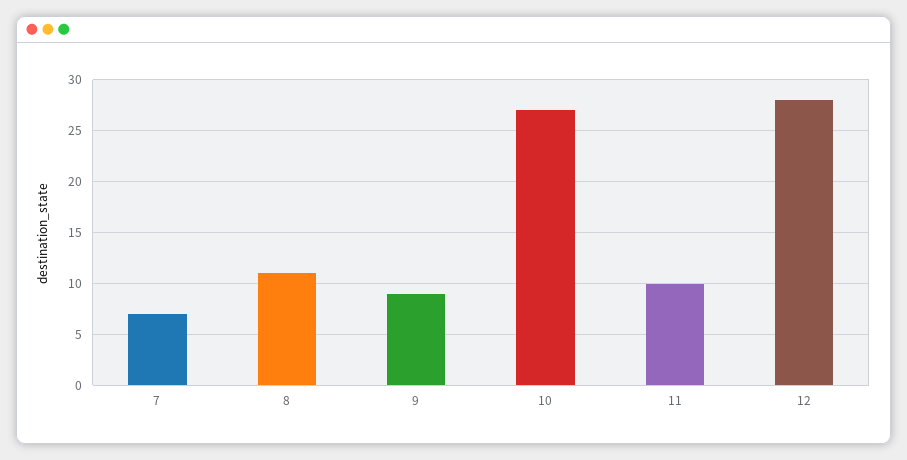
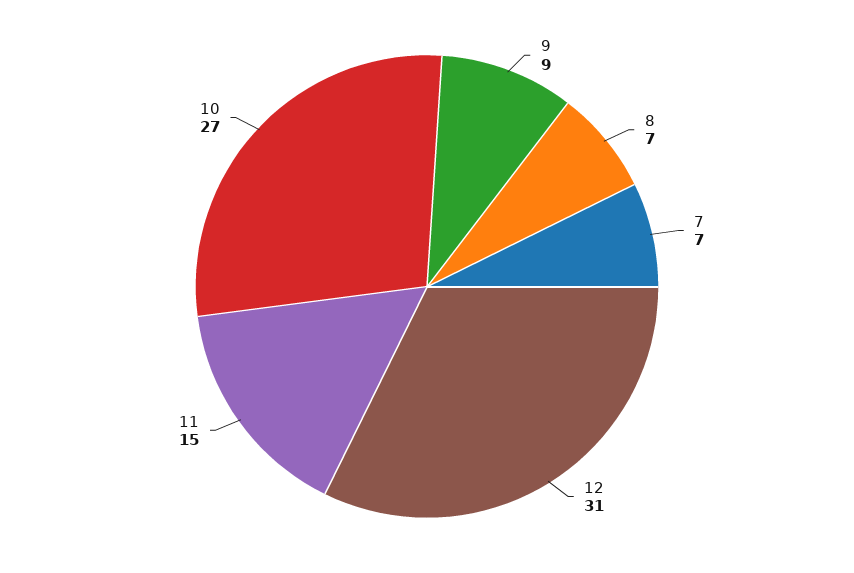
8: 11 -> 7
11: 10 -> 15
12: 28 -> 31

